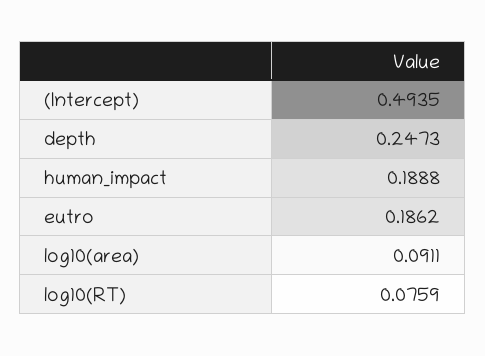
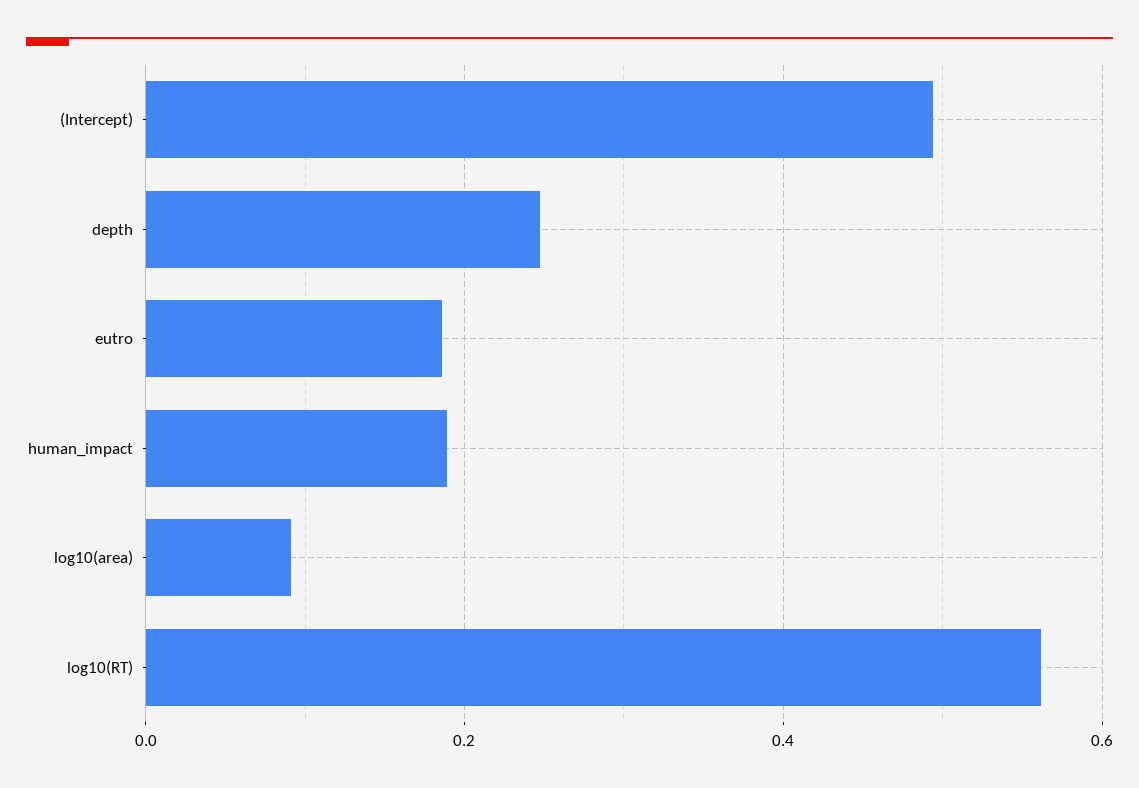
log10(RT): 0.0759 -> 0.56

